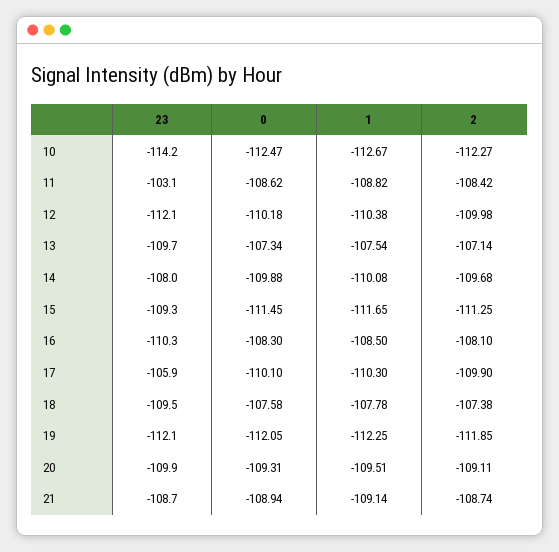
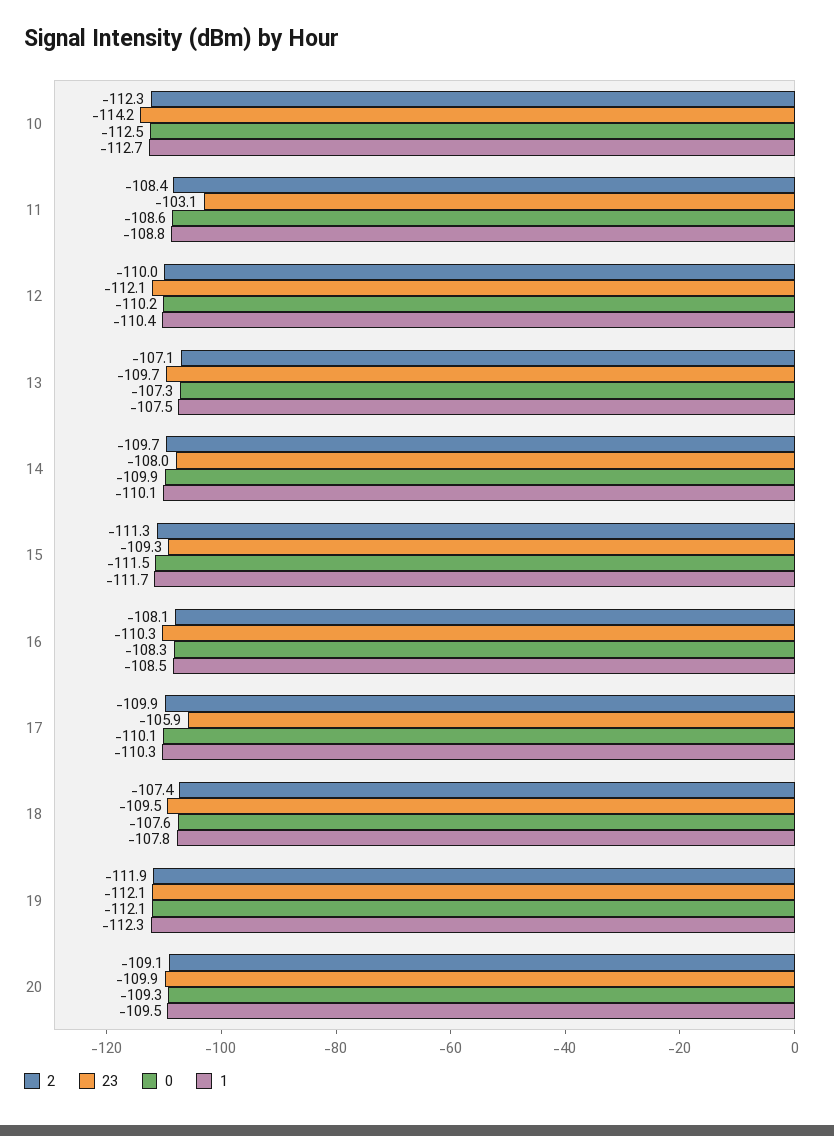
23, 21: -108.7 -> none
0, 21: -108.94 -> none
1, 21: -109.14 -> none
2, 21: -108.74 -> none

